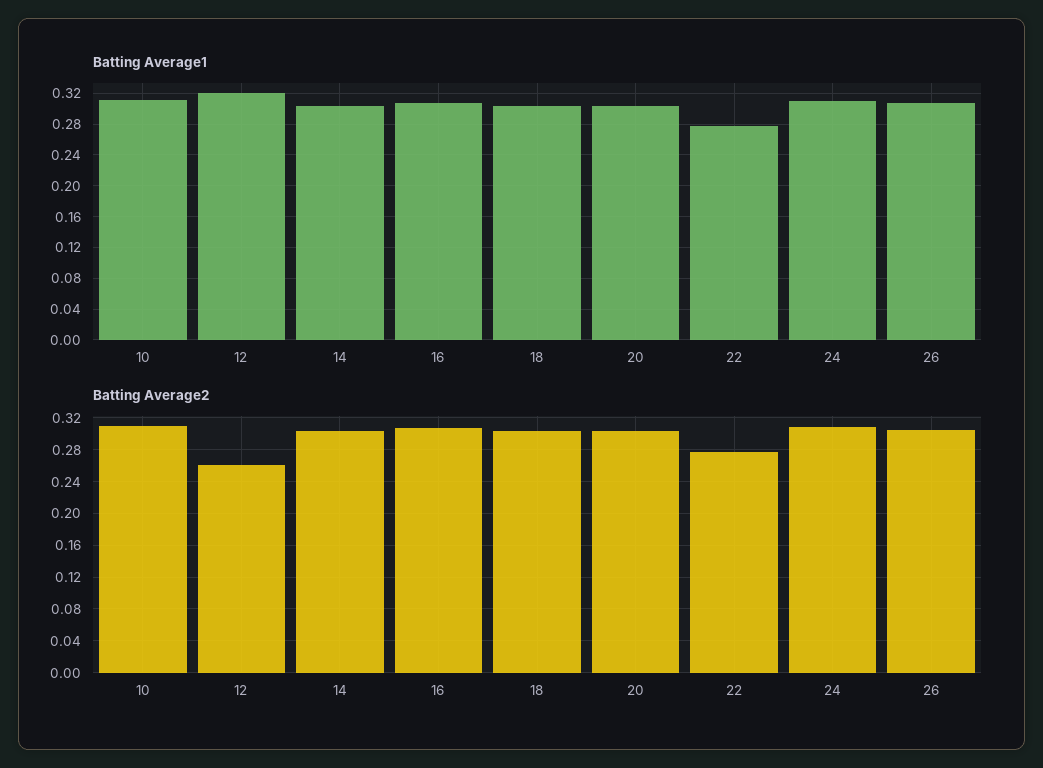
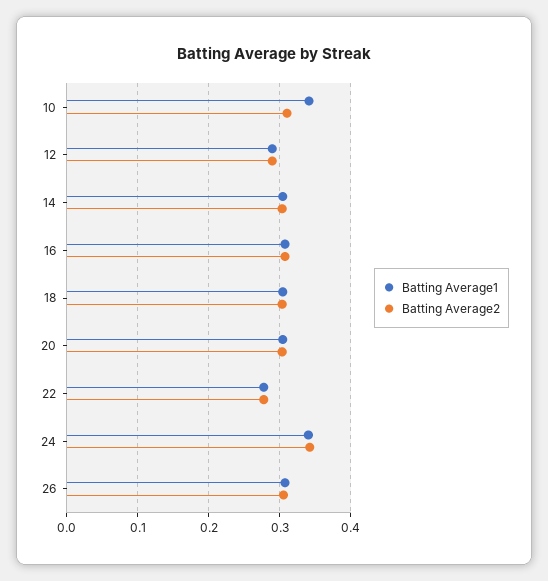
Batting Average1, 10: 0.31 -> 0.34
Batting Average1, 12: 0.32 -> 0.29
Batting Average1, 24: 0.31 -> 0.34
Batting Average2, 12: 0.26 -> 0.29
Batting Average2, 24: 0.31 -> 0.34

